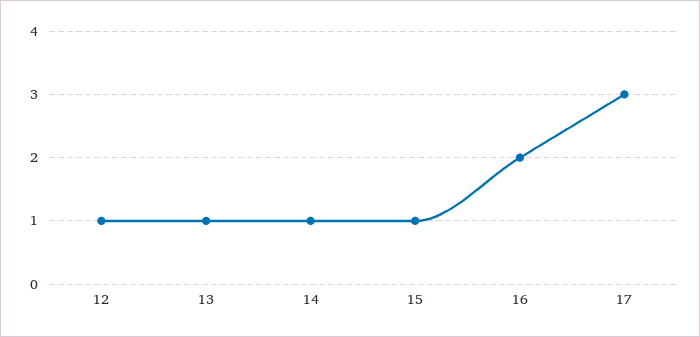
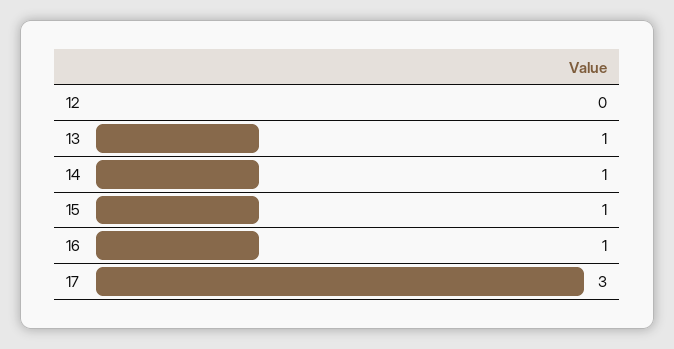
12: 1 -> 0
16: 2 -> 1

